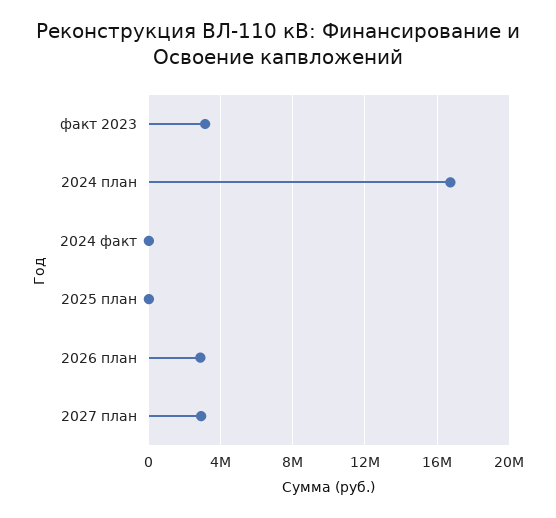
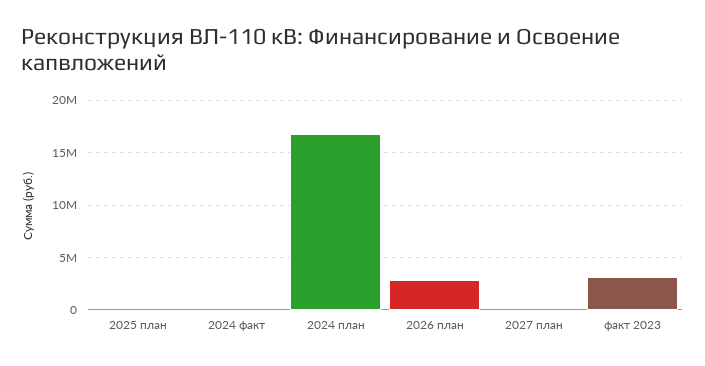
2027 план: 3000000 -> 0

